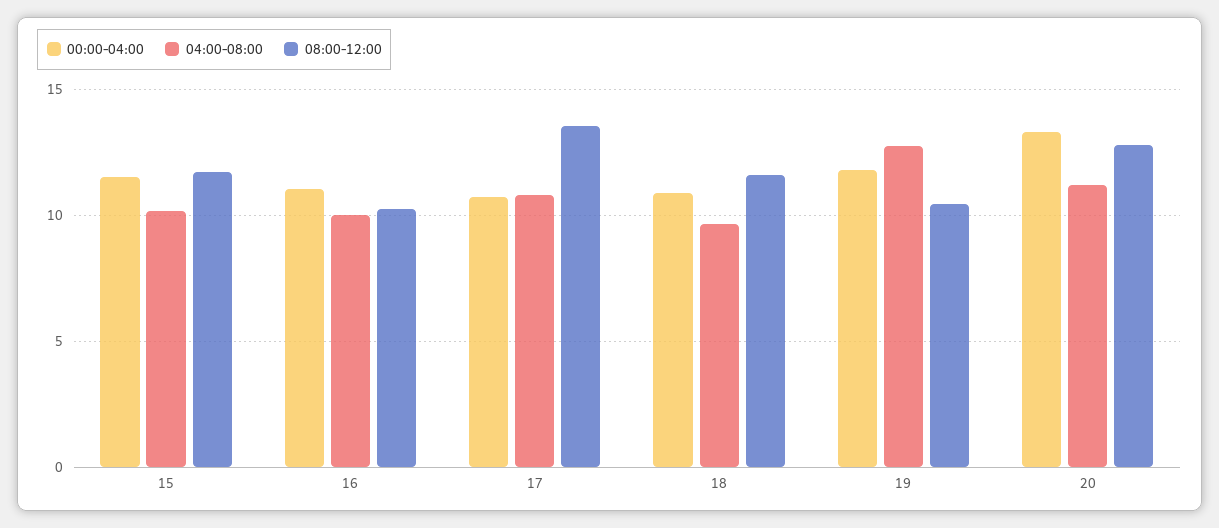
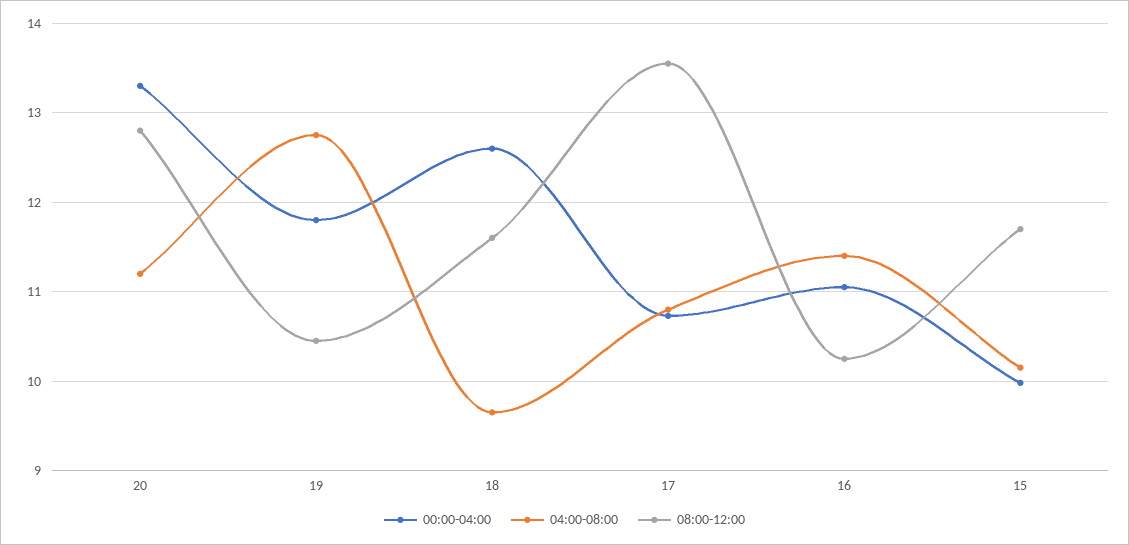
00:00-04:00, 15: 11.5 -> 10
04:00-08:00, 16: 10 -> 11.4
00:00-04:00, 18: 11 -> 12.6

